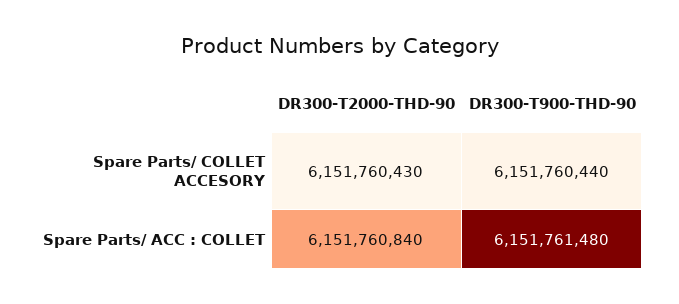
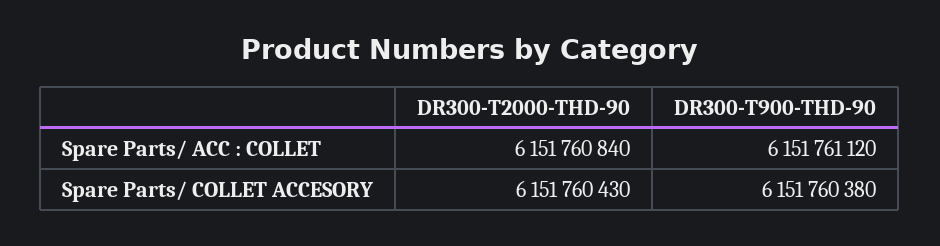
DR300-T900-THD-90, Spare Parts/ COLLET ACCESORY: 6151760440 -> 6151760380
DR300-T900-THD-90, Spare Parts/ ACC : COLLET: 6151761480 -> 6151761120

